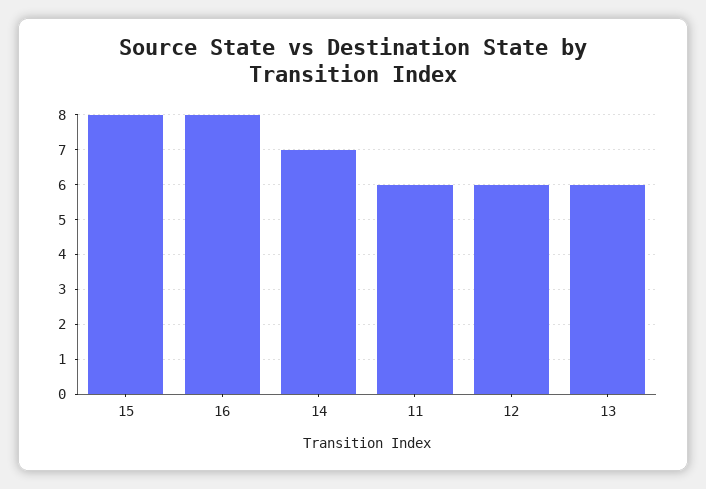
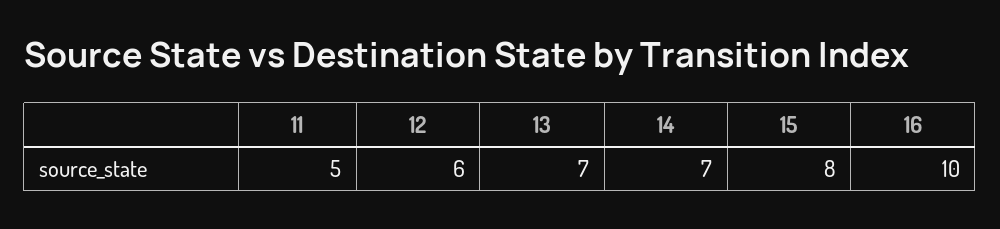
16: 8 -> 10
11: 6 -> 5
13: 6 -> 7

